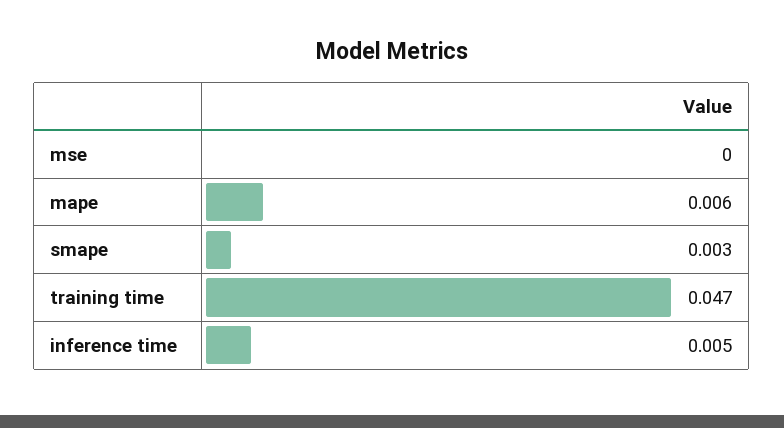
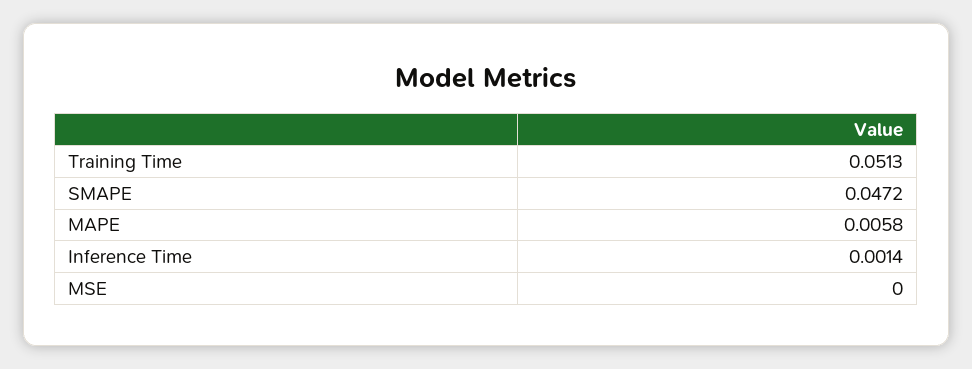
smape: 0.003 -> 0.0472
training time: 0.047 -> 0.0513
inference time: 0.005 -> 0.0014

